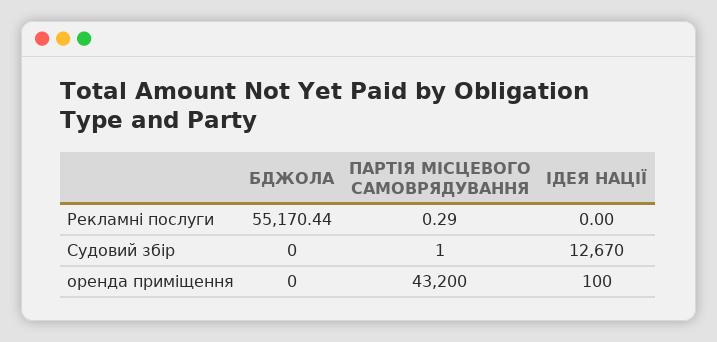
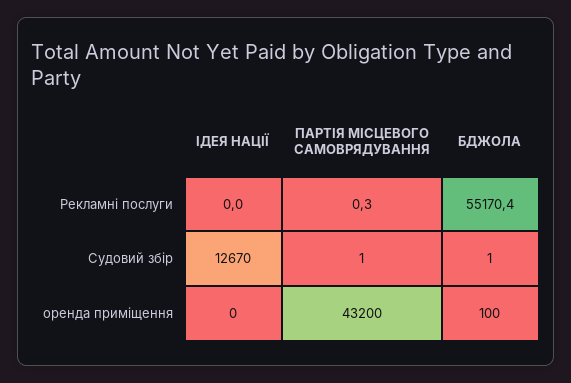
БДЖОЛА, Судовий збір: 0 -> 1
БДЖОЛА, оренда приміщення: 0 -> 100
ІДЕЯ НАЦІЇ, оренда приміщення: 100 -> 0

